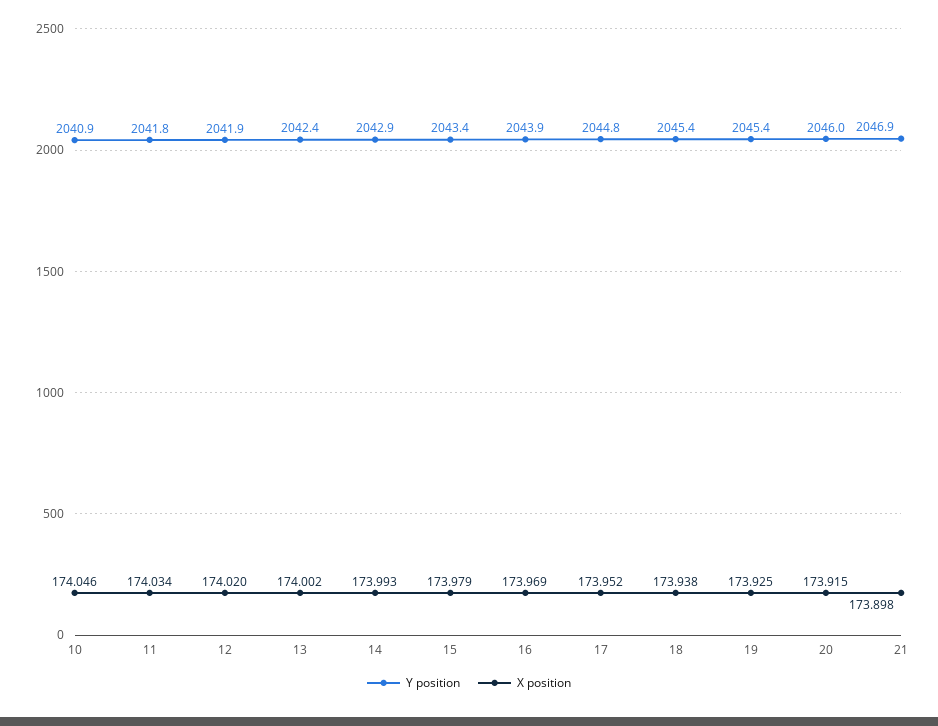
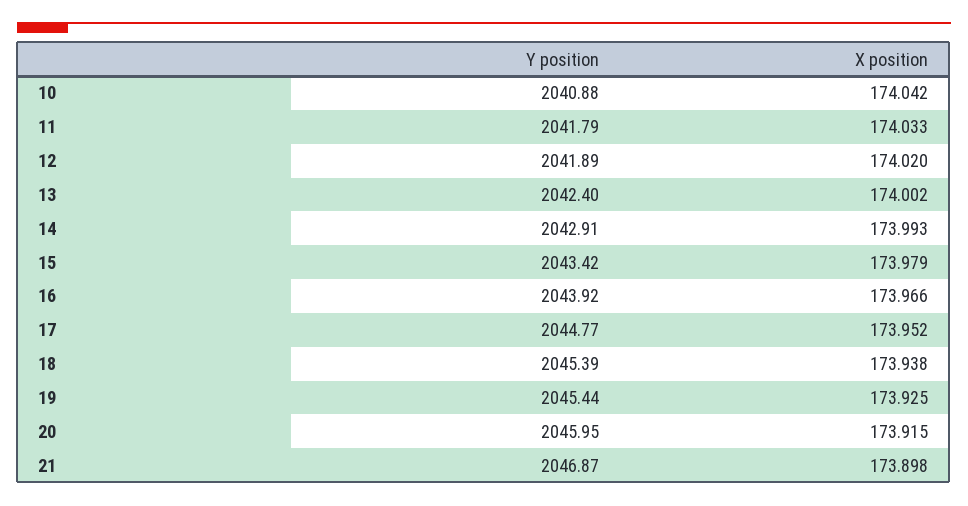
X position, 10: 174.046 -> 174.042
X position, 11: 174.034 -> 174.033
X position, 16: 173.969 -> 173.966

